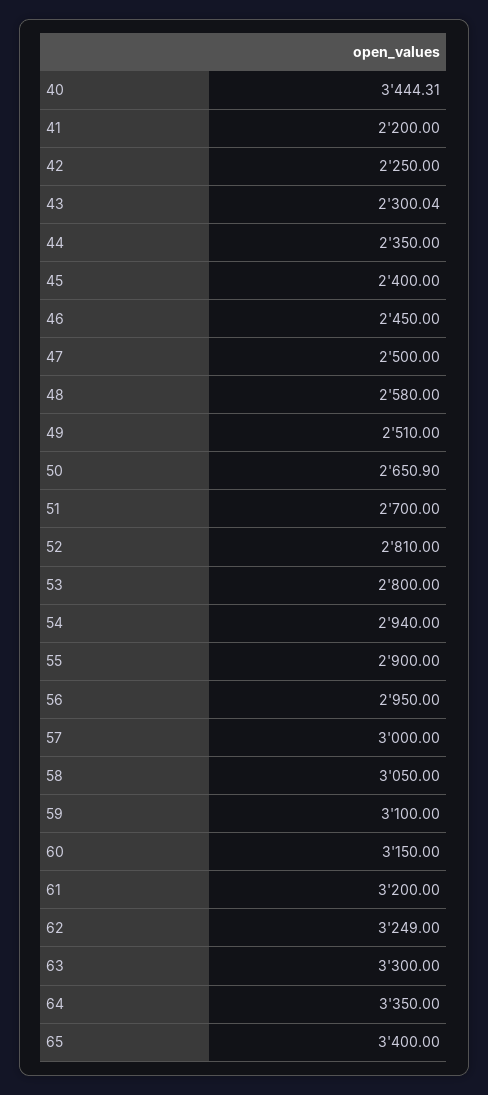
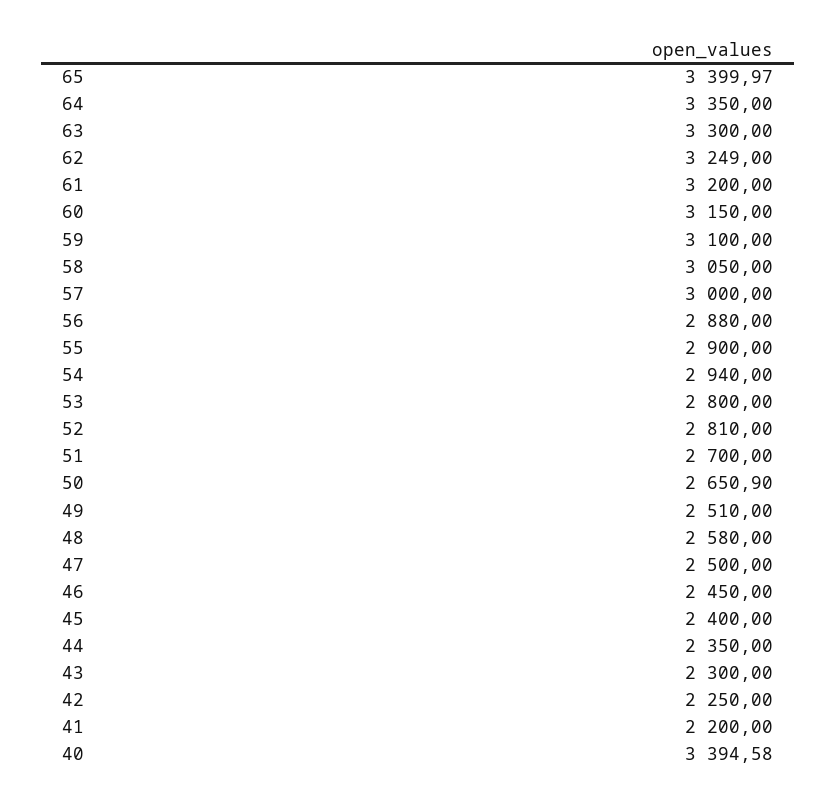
40: 3444.31 -> 3394.58
43: 2300.04 -> 2300
56: 2950 -> 2880
65: 3400 -> 3399.97

